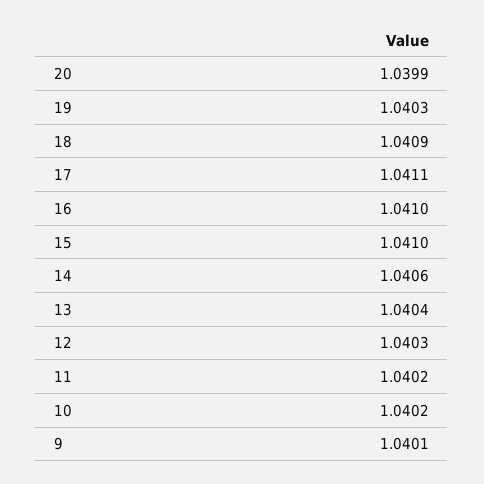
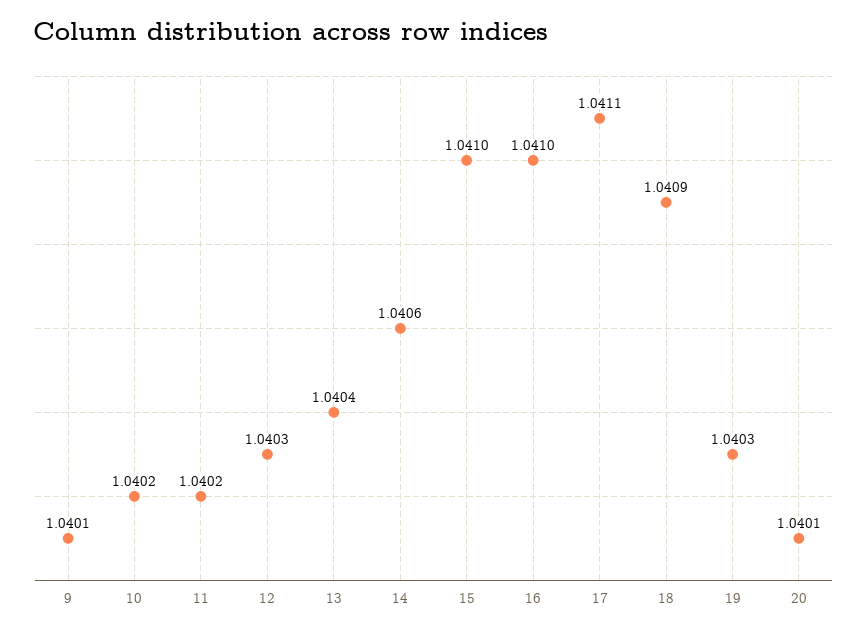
20: 1.0399 -> 1.0401

